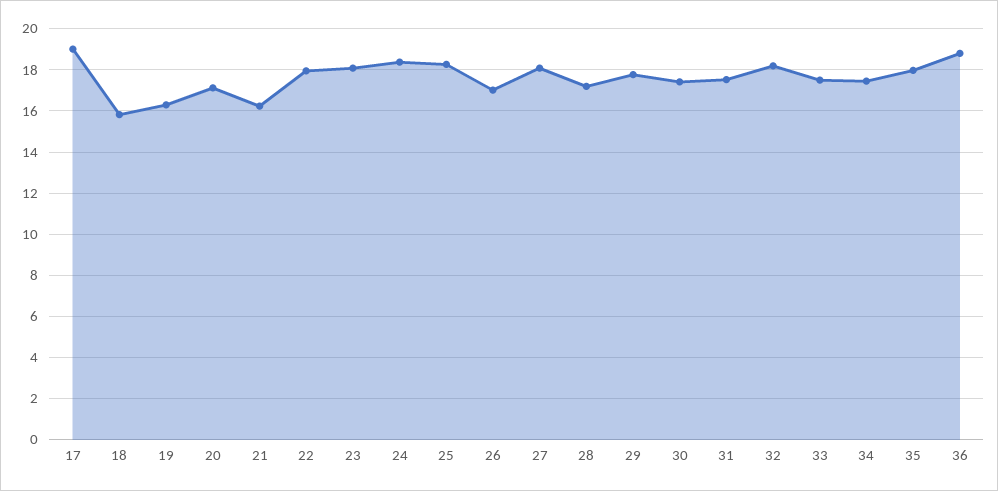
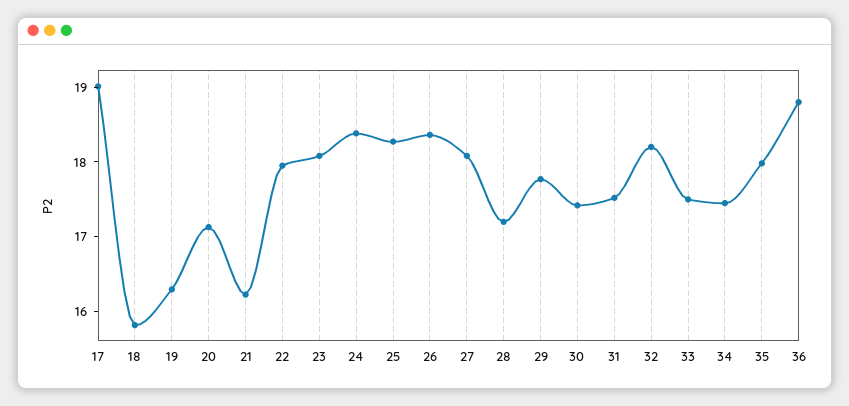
26: 17 -> 18.4

